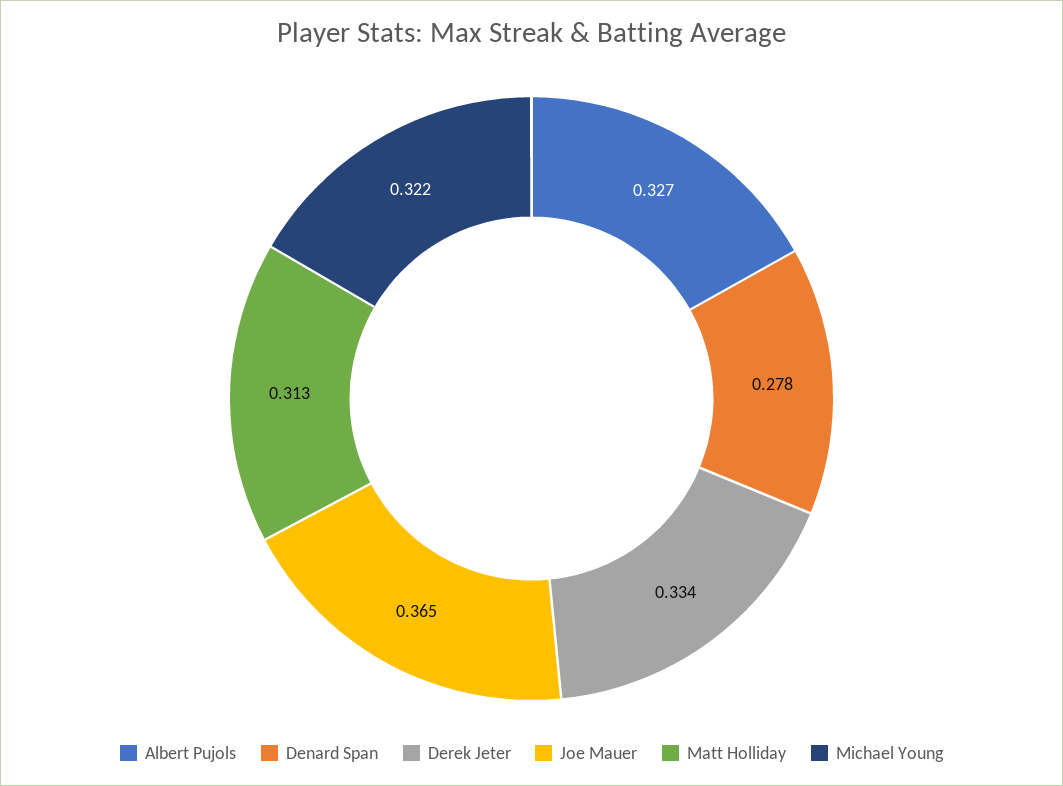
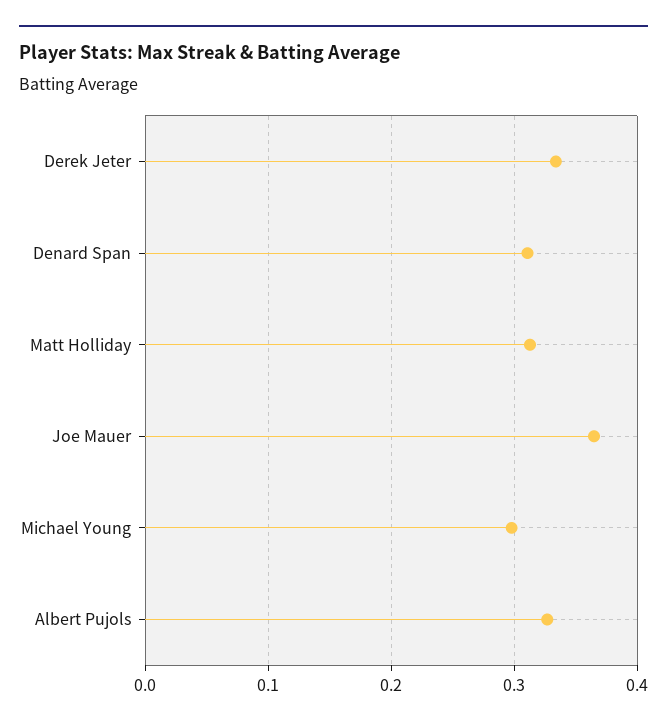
Denard Span: 0.278 -> 0.31
Michael Young: 0.322 -> 0.3

